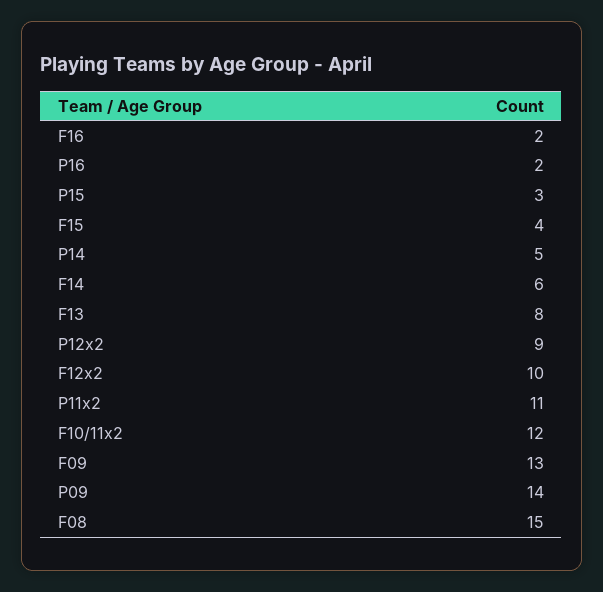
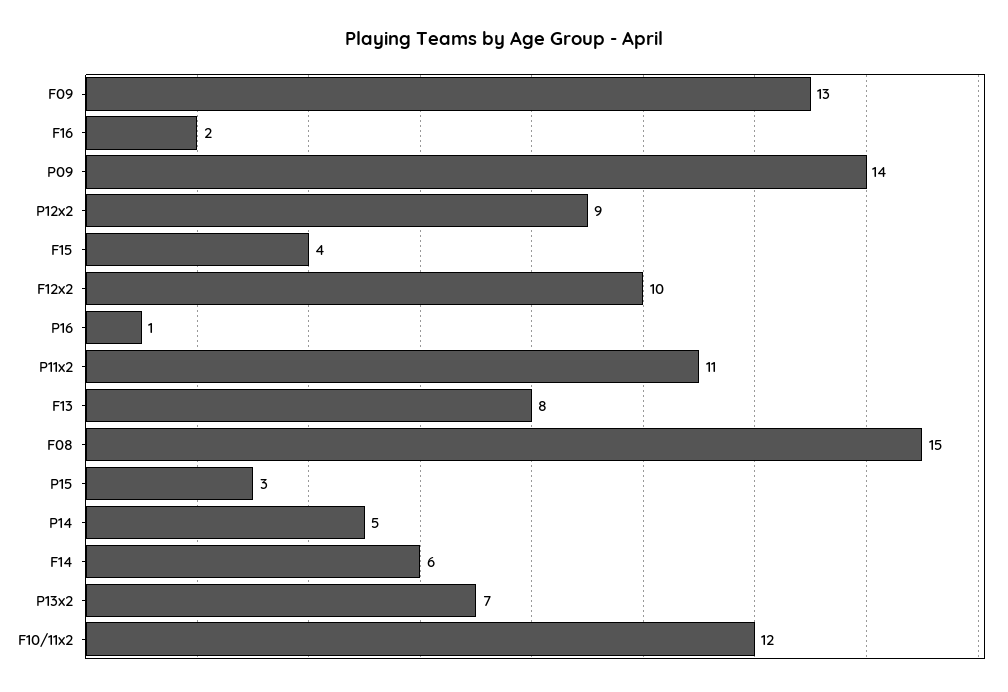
P16: 2 -> 1
P13x2: none -> 7

